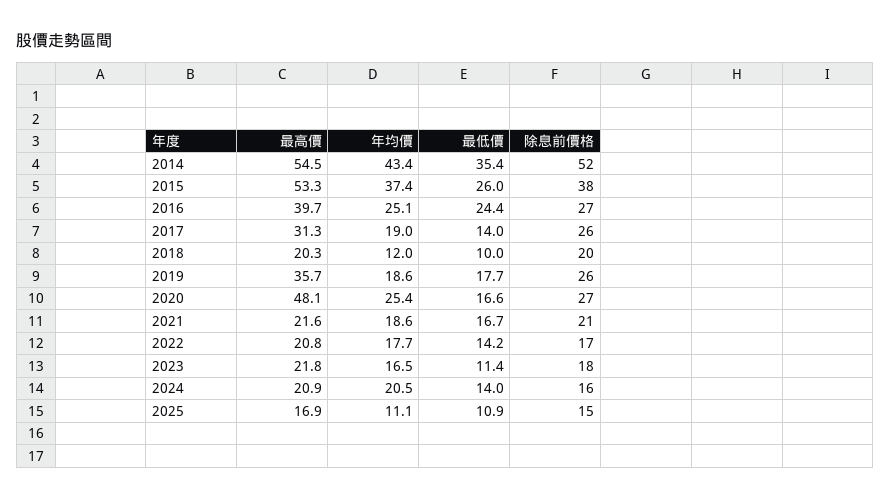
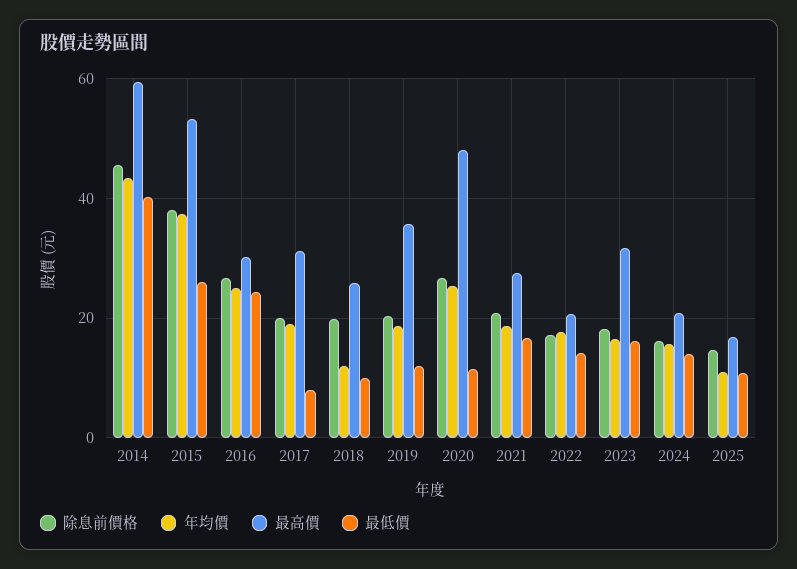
最高價, 2014: 54.5 -> 60
最低價, 2014: 35.4 -> 40
除息前價格, 2014: 52 -> 46
最高價, 2016: 39.7 -> 30
最低價, 2017: 14 -> 8
除息前價格, 2017: 26 -> 20
最高價, 2018: 20.3 -> 26
最低價, 2019: 17.7 -> 12
除息前價格, 2019: 26 -> 20
最低價, 2020: 16.6 -> 12
最高價, 2021: 21.6 -> 28
最高價, 2023: 21.8 -> 32
最低價, 2023: 11.4 -> 16
年均價, 2024: 20.5 -> 16

